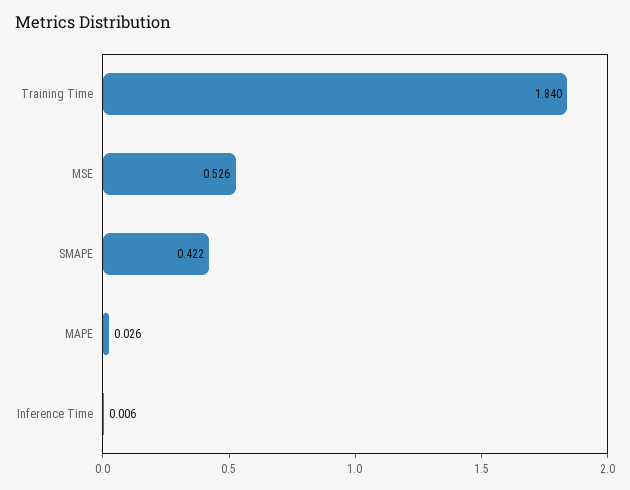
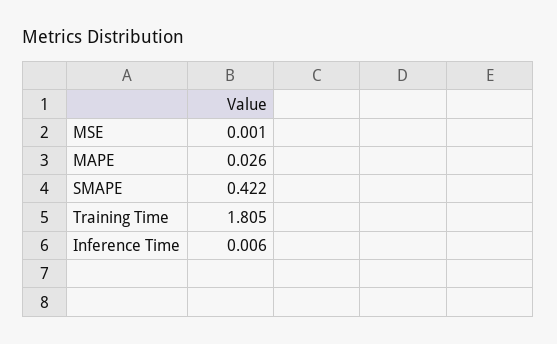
Training Time: 1.84 -> 1.805
MSE: 0.526 -> 0.001

